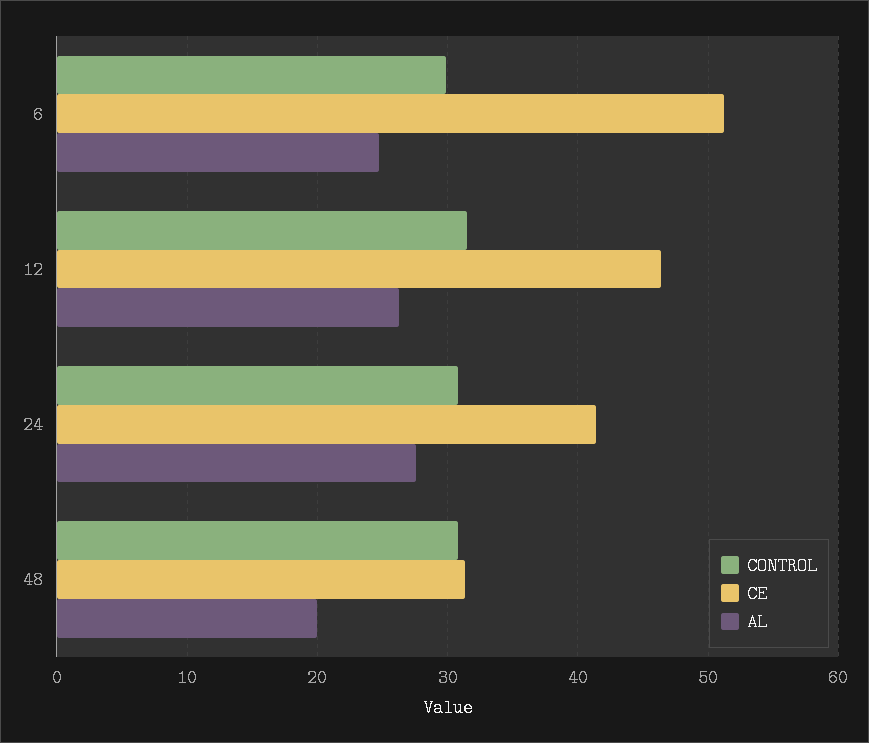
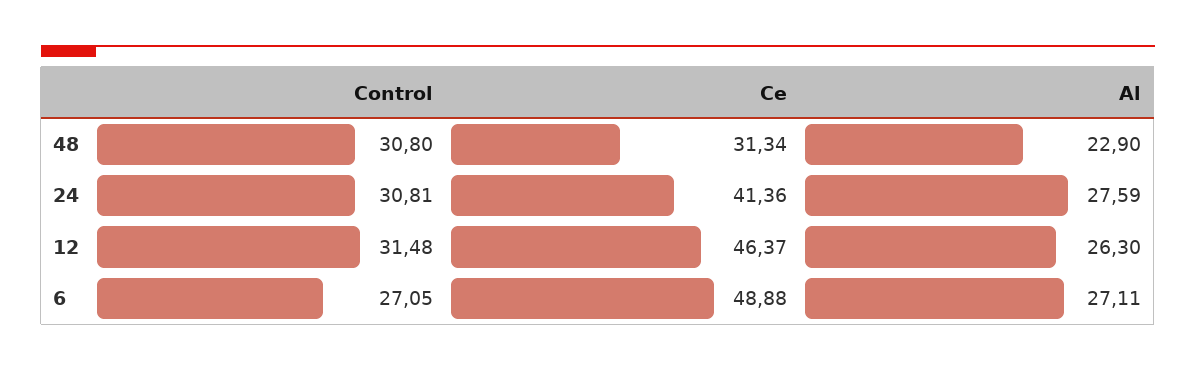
CONTROL, 6: 30 -> 27.05
CE, 6: 51 -> 48.88
AL, 6: 25 -> 27.11
AL, 48: 20 -> 22.9

